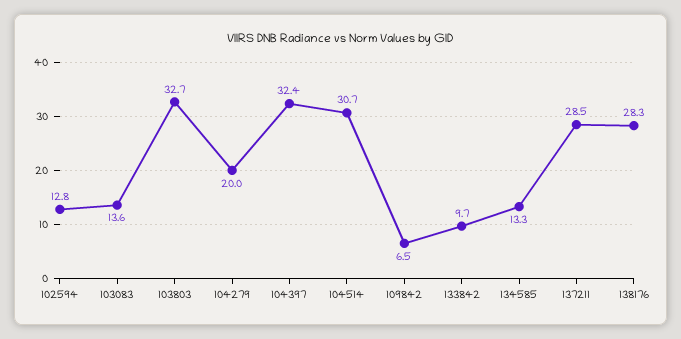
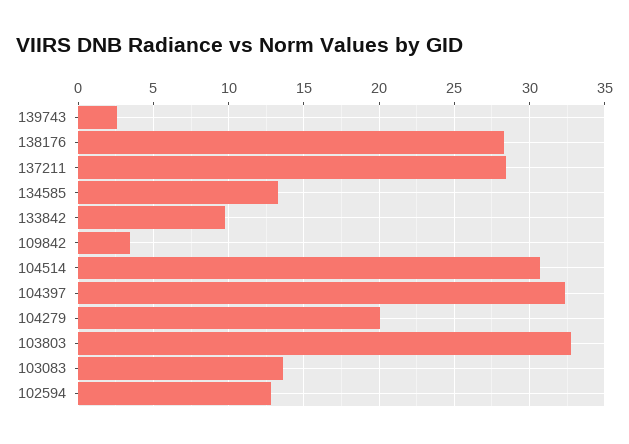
109842: 6.5 -> 3.5
139743: none -> 2.5

